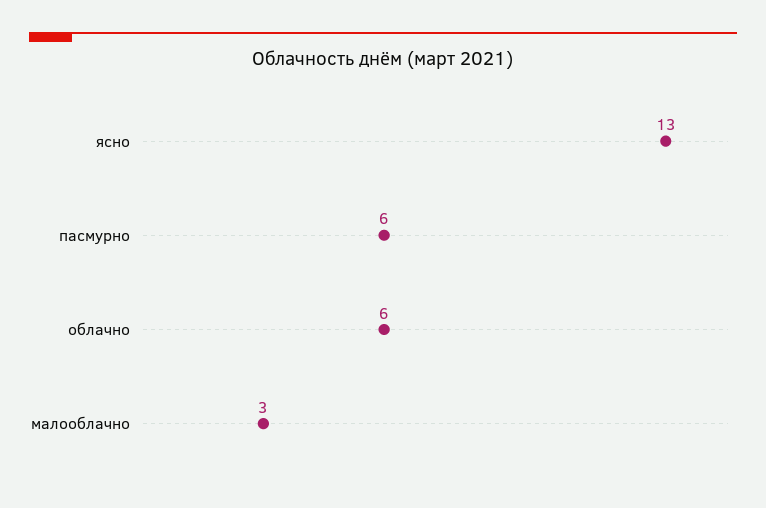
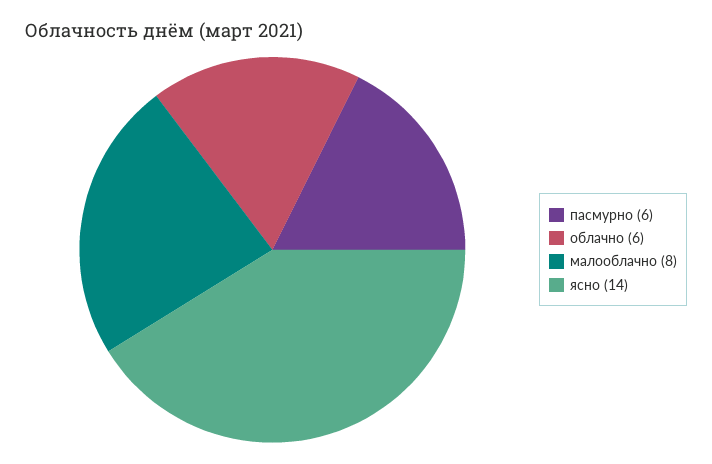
ясно: 13 -> 14
малооблачно: 3 -> 8

